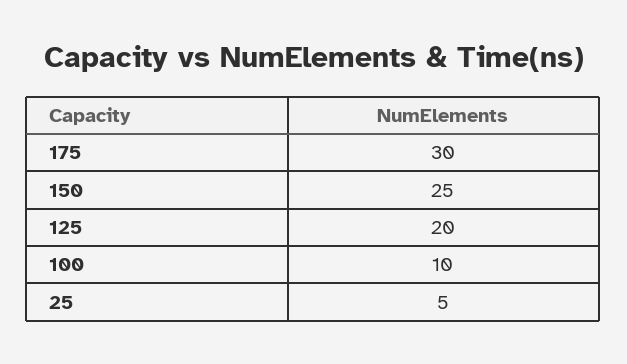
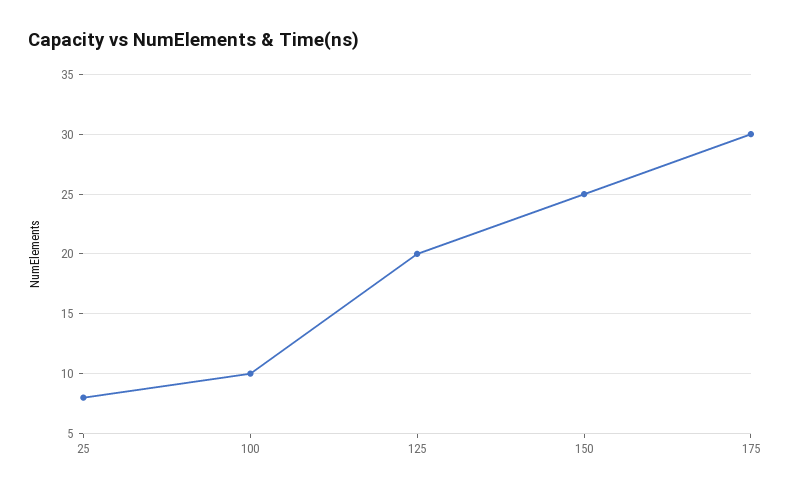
25: 5 -> 8

